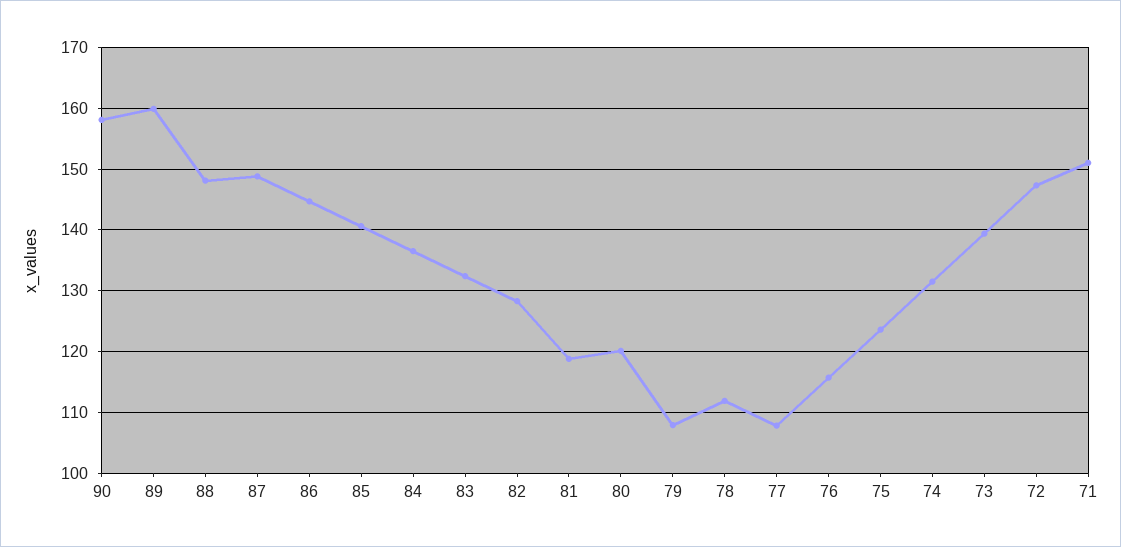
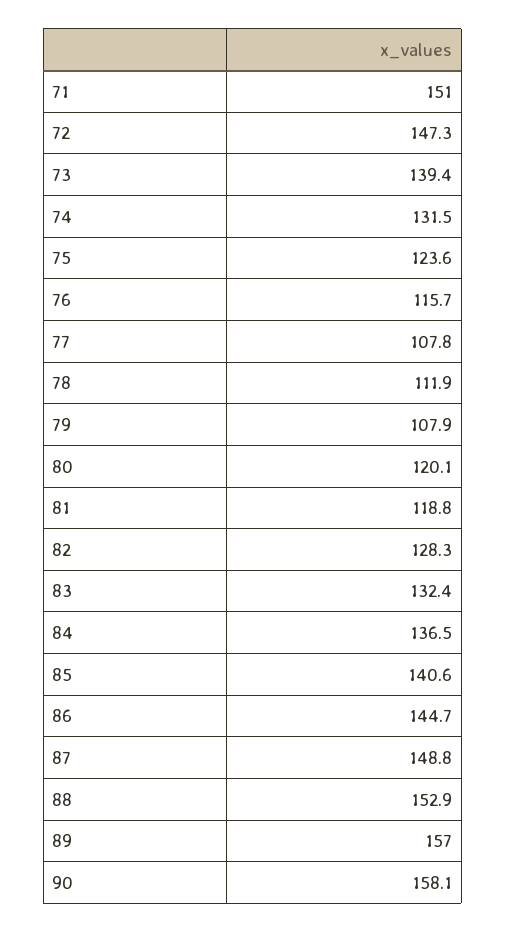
89: 160 -> 157
88: 148 -> 152.9

